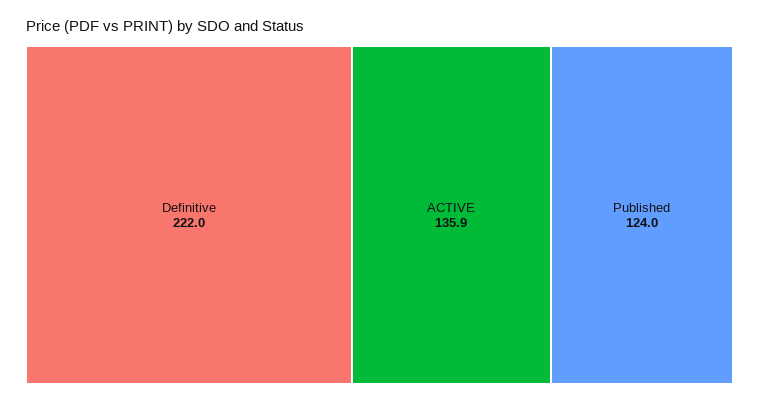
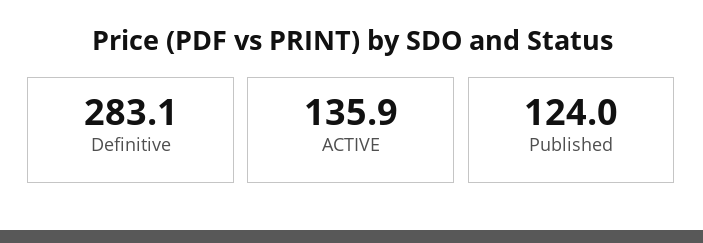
Definitive: 222 -> 283.1

